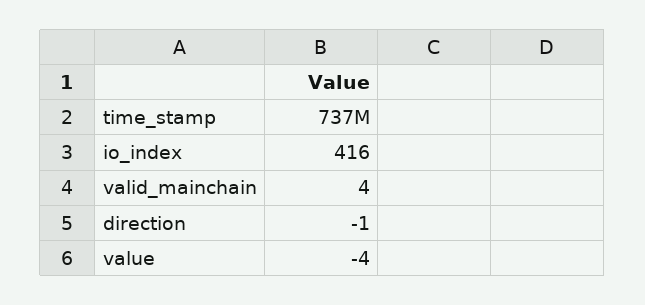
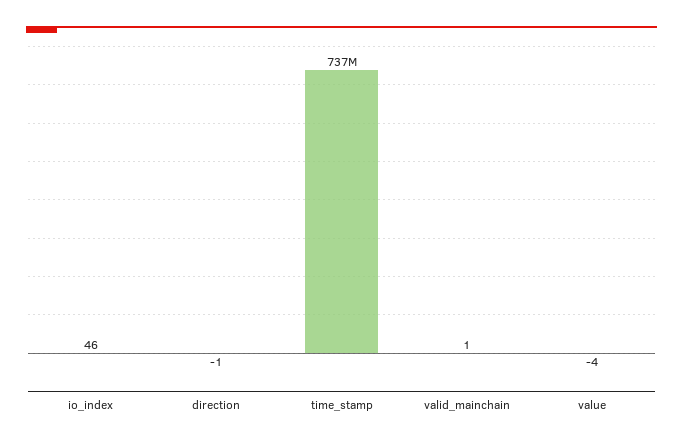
io_index: 416 -> 46
valid_mainchain: 4 -> 1

